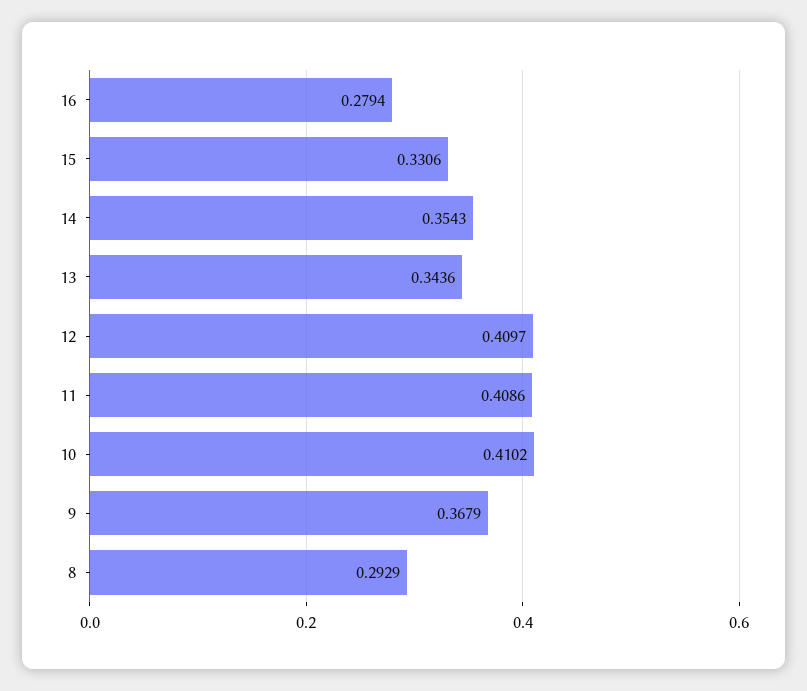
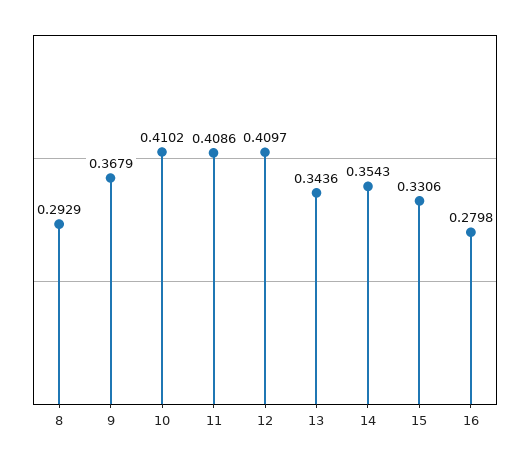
16: 0.2794 -> 0.2798

